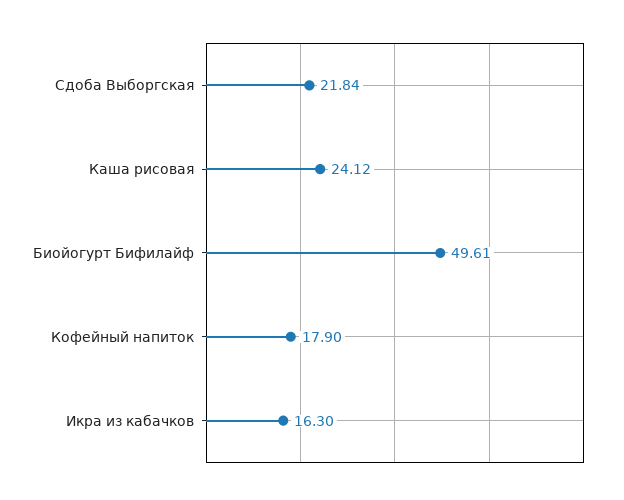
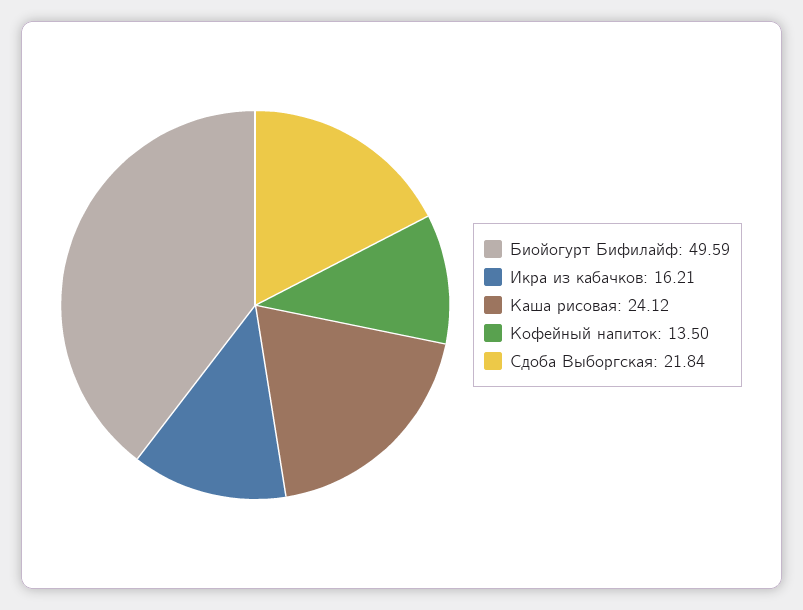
Биойогурт Бифилайф: 49.61 -> 49.59
Кофейный напиток: 17.9 -> 13.5
Икра из кабачков: 16.3 -> 16.21

